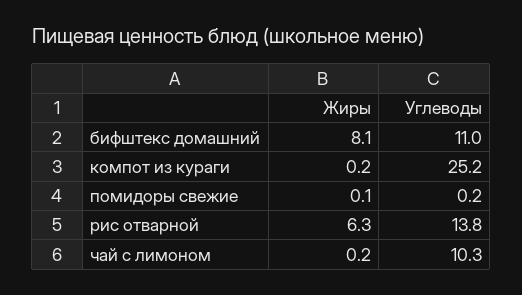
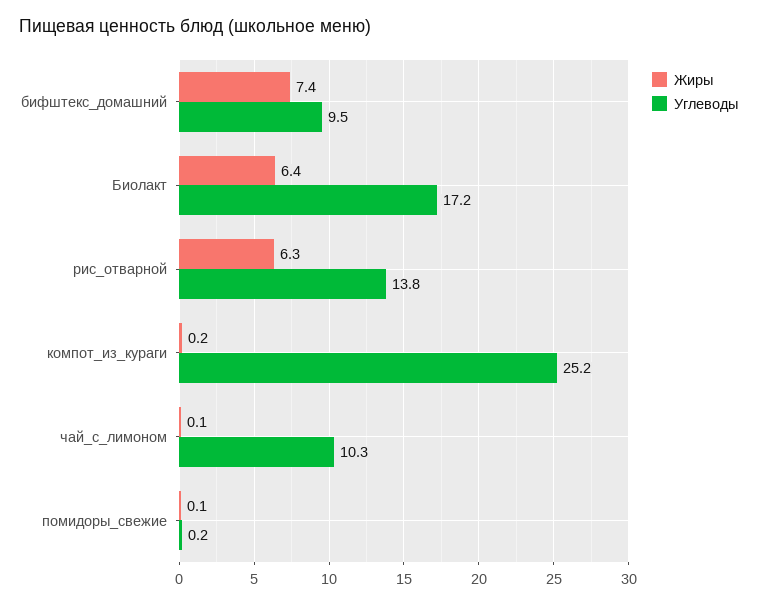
Жиры, бифштекс домашний: 8.1 -> 7.4
Углеводы, бифштекс домашний: 11 -> 9.5
Жиры, чай с лимоном: 0.2 -> 0.1
Жиры, Биолакт: none -> 6.4
Углеводы, Биолакт: none -> 17.2

